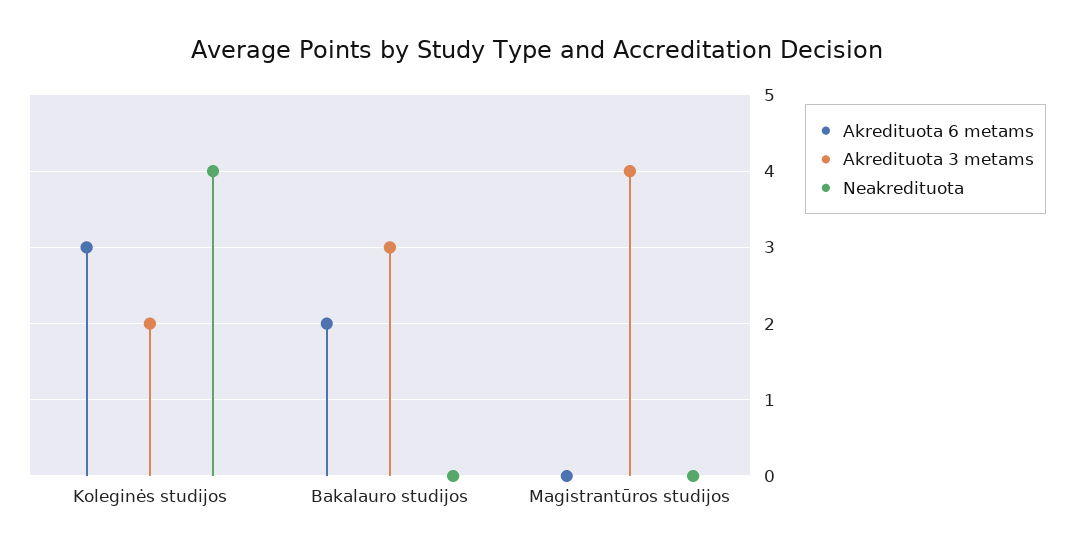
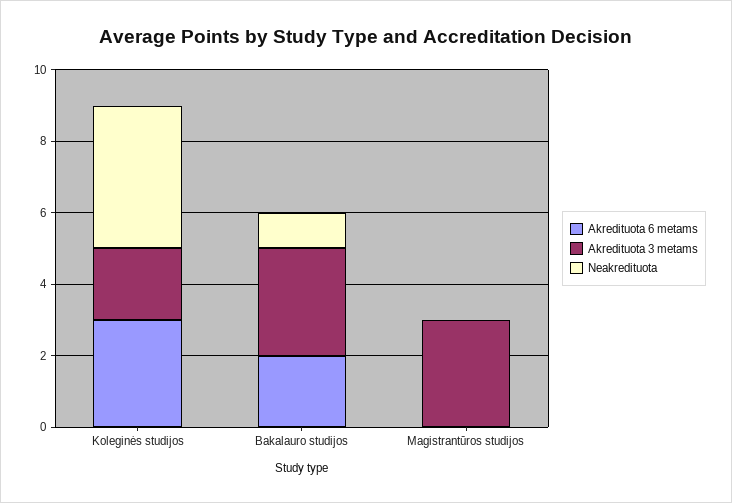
Neakredituota, Bakalauro studijos: 0 -> 1
Akredituota 3 metams, Magistrantūros studijos: 4 -> 3

